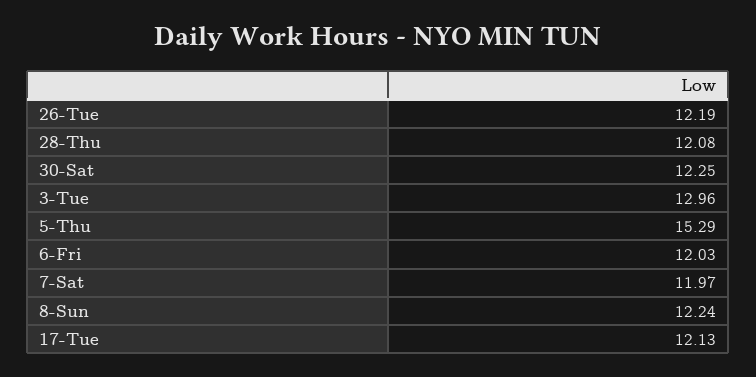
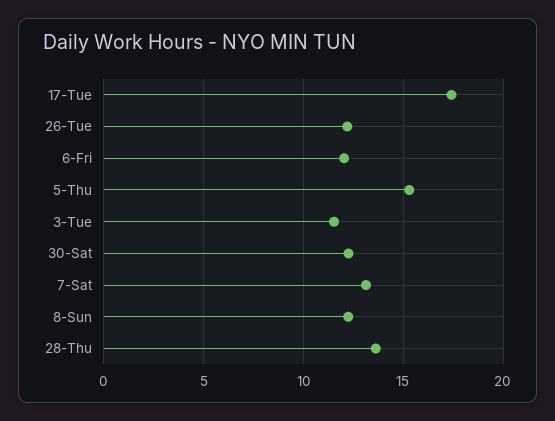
28-Thu: 12.08 -> 13.5
3-Tue: 12.96 -> 11.5
7-Sat: 11.97 -> 13
17-Tue: 12.13 -> 17.5

